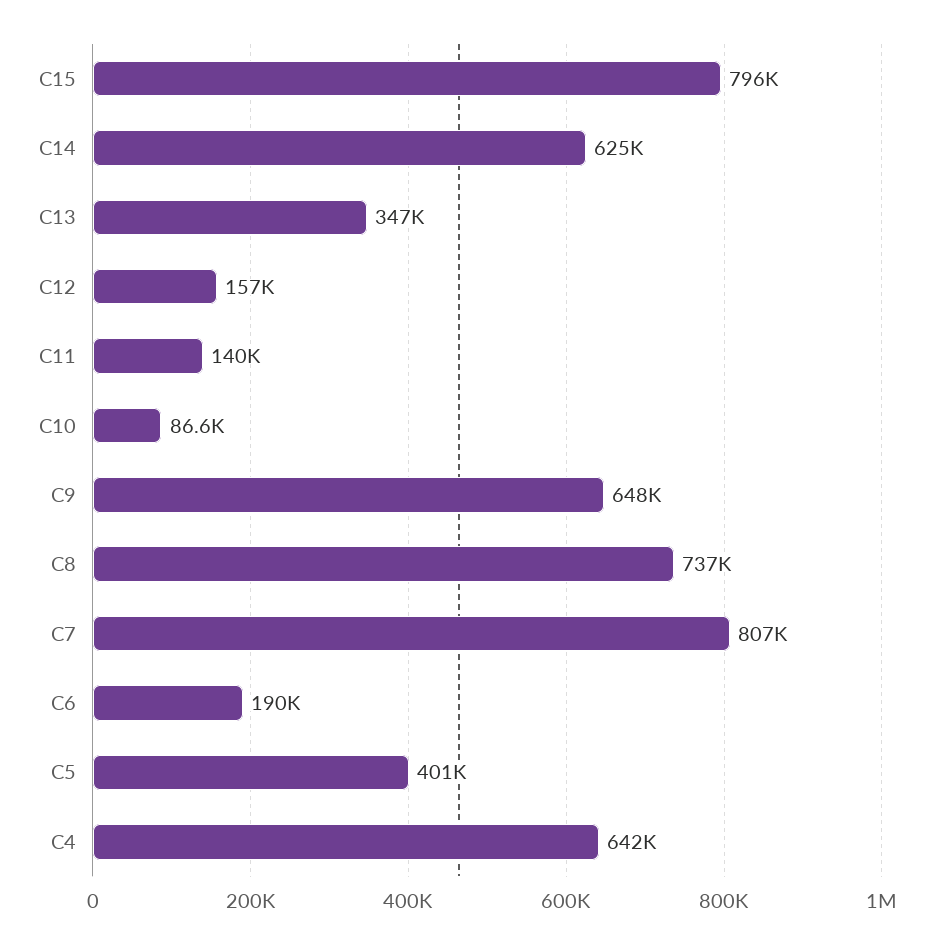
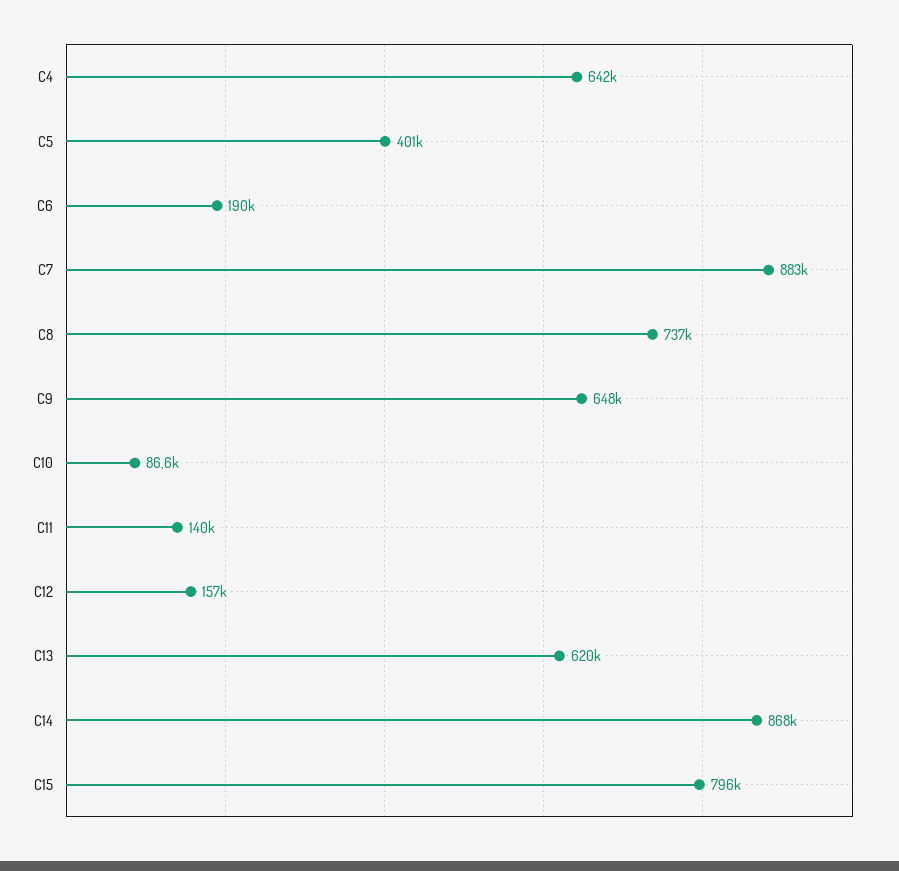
C14: 625000 -> 868000
C13: 347000 -> 620000
C7: 807000 -> 883000

